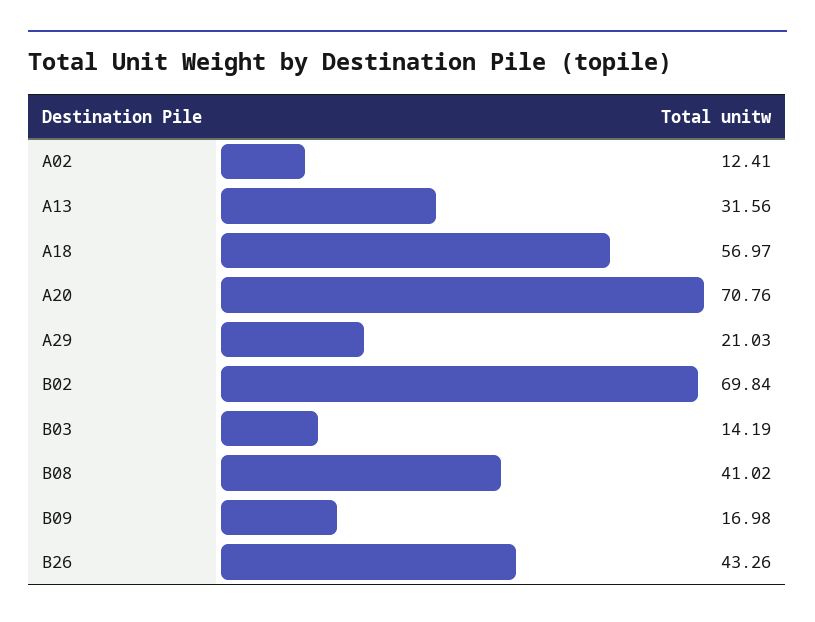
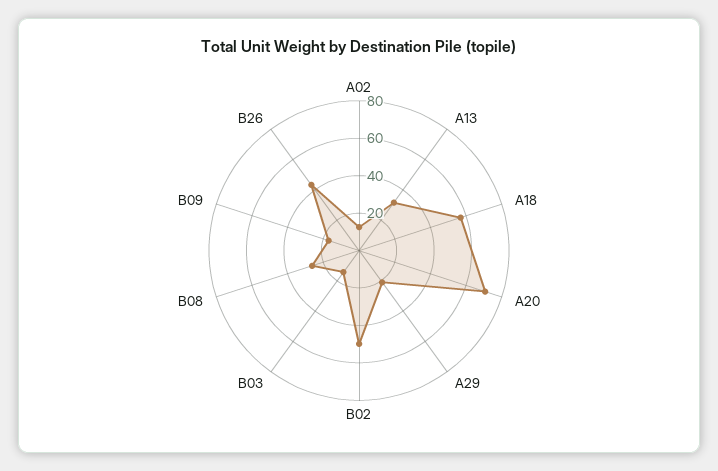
B02: 69.84 -> 50
B08: 41.02 -> 25

